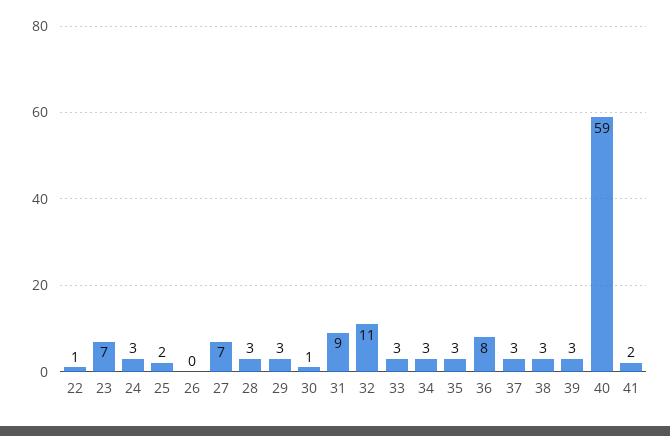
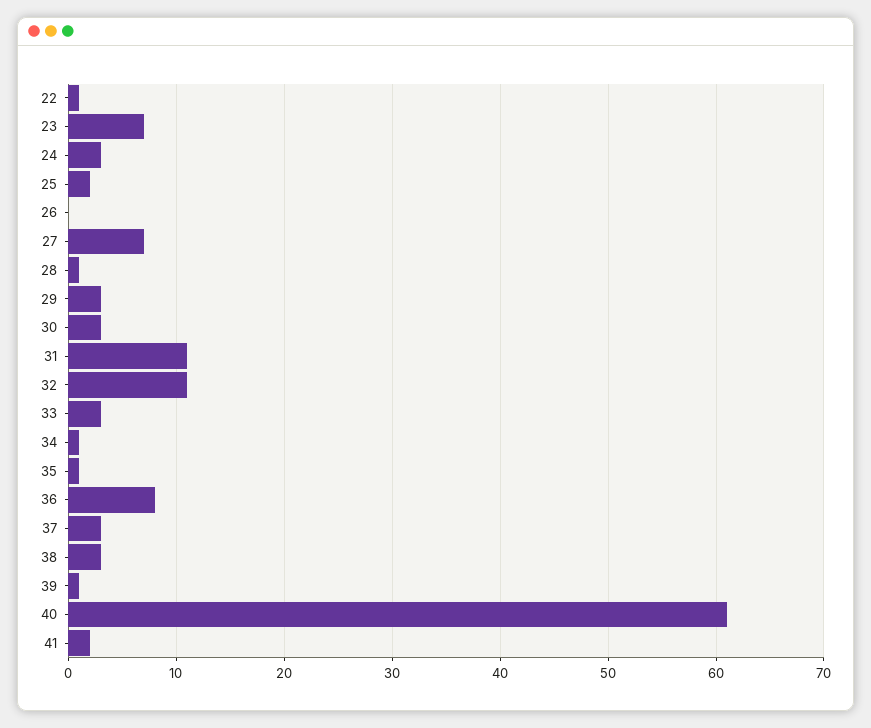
28: 3 -> 1
30: 1 -> 3
31: 9 -> 11
34: 3 -> 1
35: 3 -> 1
39: 3 -> 1
40: 59 -> 61

